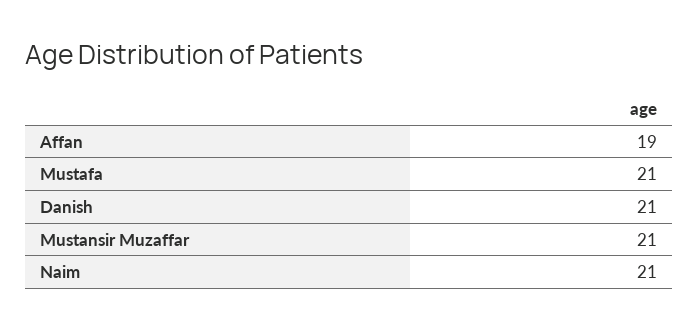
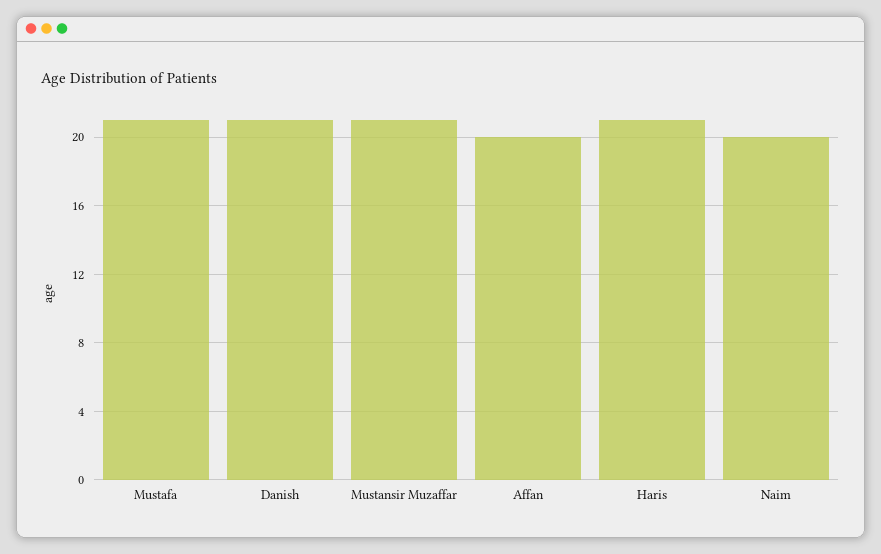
Affan: 19 -> 20
Naim: 21 -> 20
Haris: none -> 21

